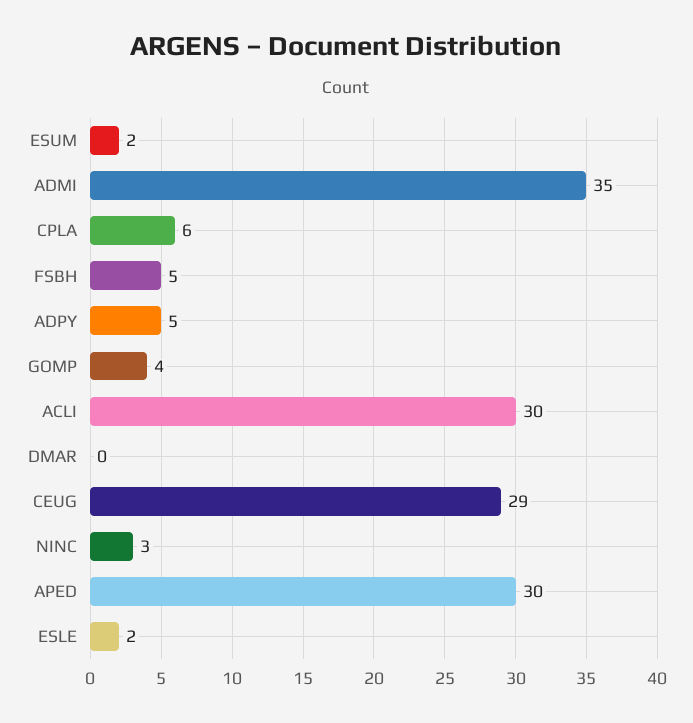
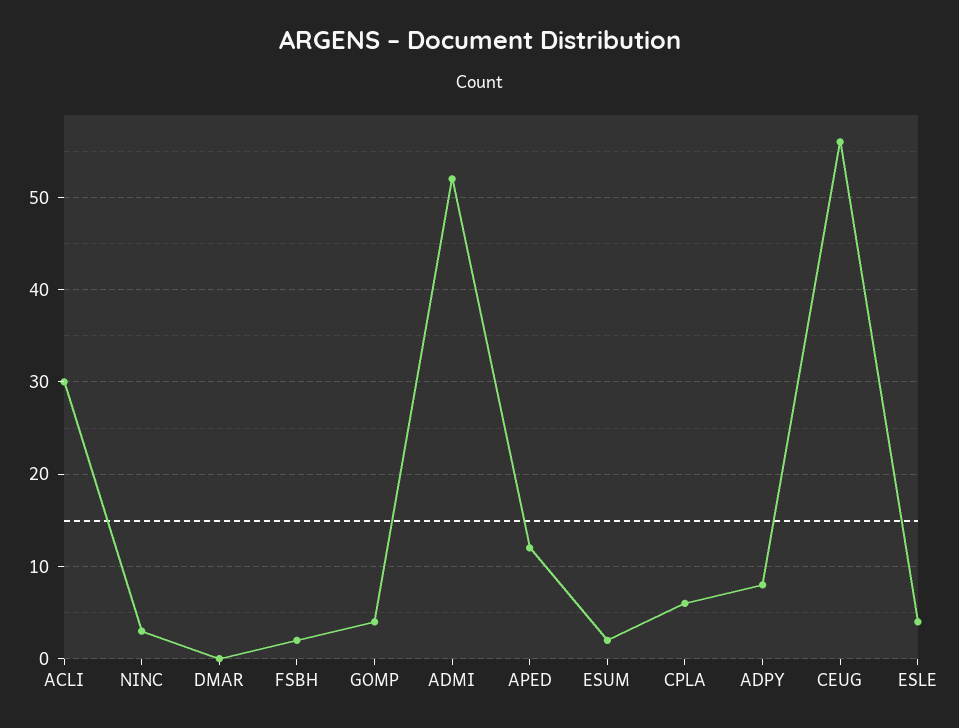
ADMI: 35 -> 52
FSBH: 5 -> 2
ADPY: 5 -> 8
CEUG: 29 -> 56
APED: 30 -> 12
ESLE: 2 -> 4

